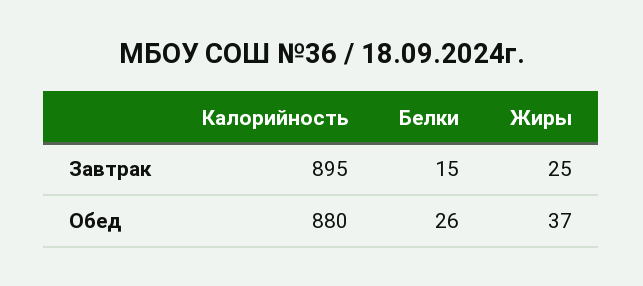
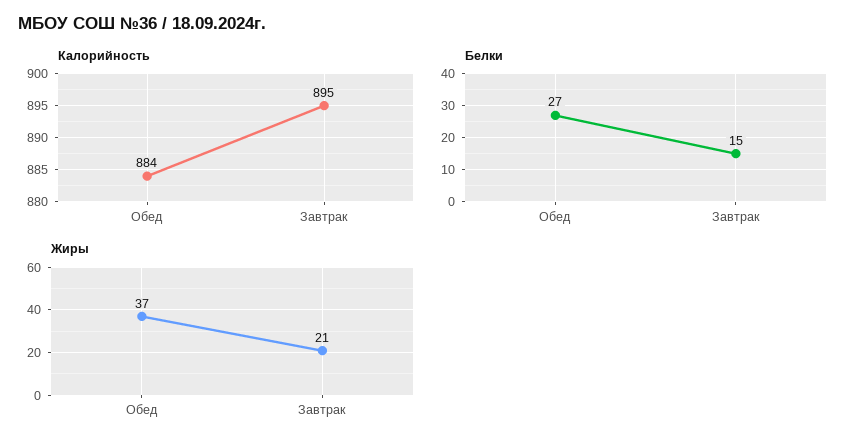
Жиры, Завтрак: 25 -> 21
Калорийность, Обед: 880 -> 884
Белки, Обед: 26 -> 27

